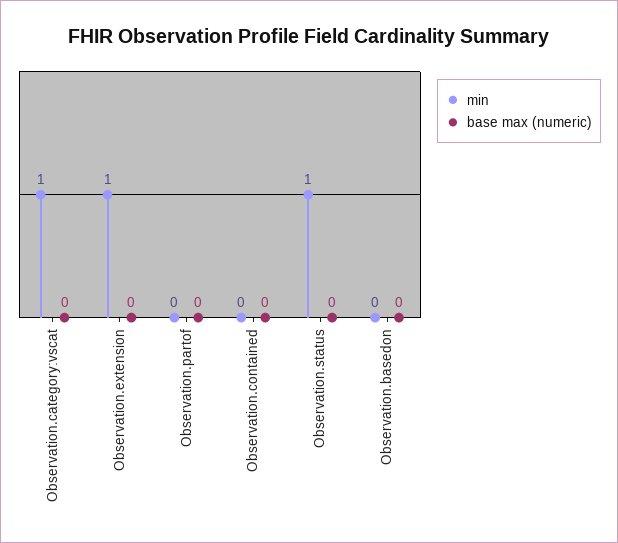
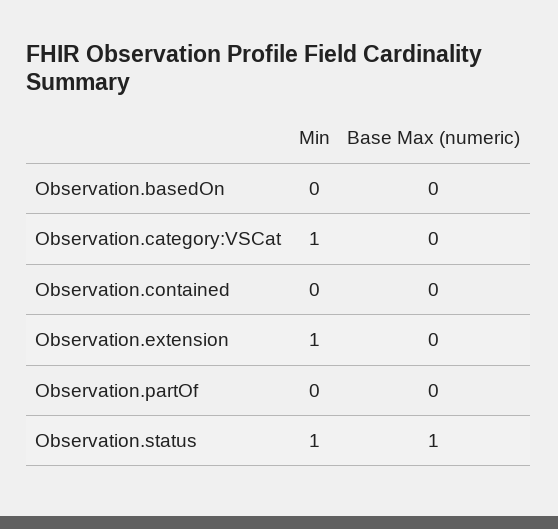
base max (numeric), Observation.status: 0 -> 1

